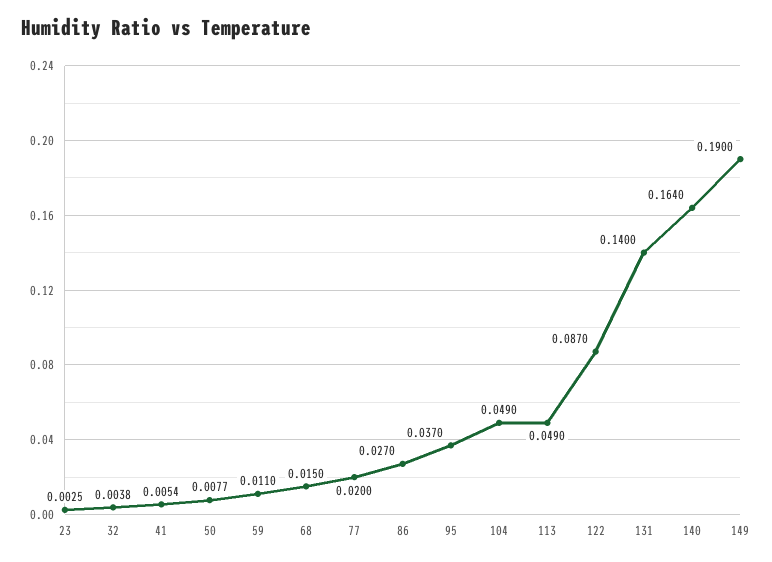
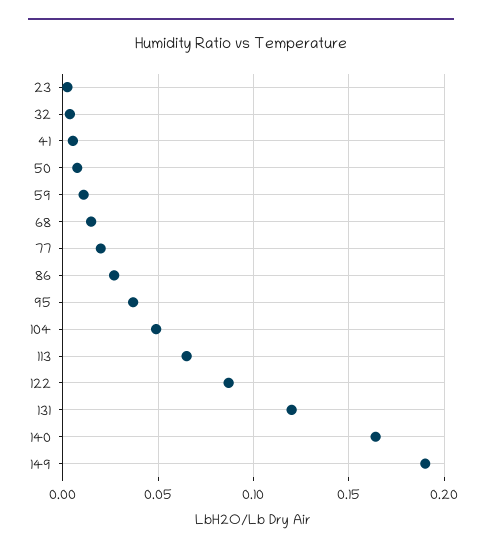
113: 0.049 -> 0.065
131: 0.14 -> 0.12

